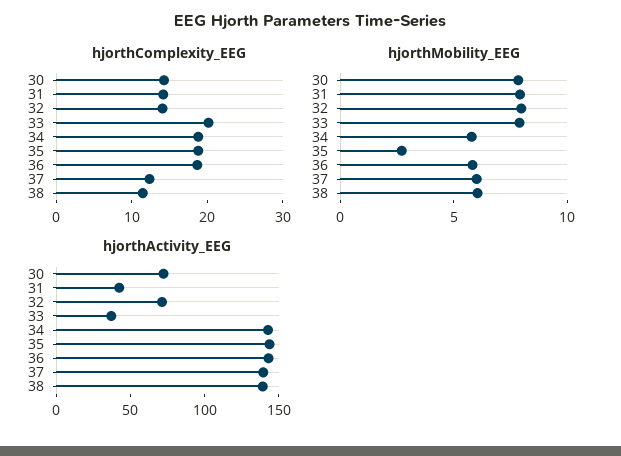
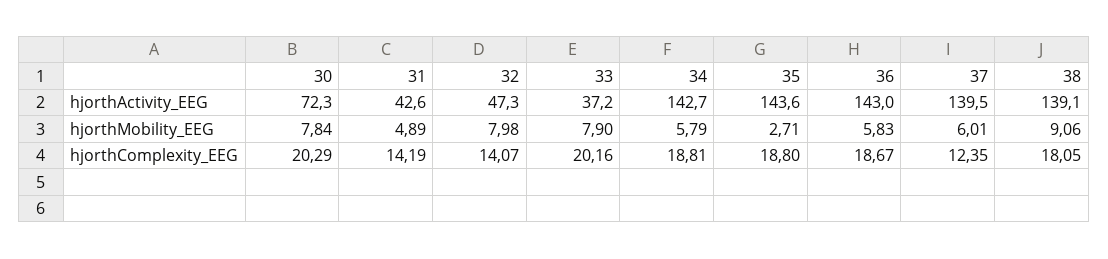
hjorthComplexity_EEG, 30: 14 -> 20.29
hjorthComplexity_EEG, 38: 12 -> 18.05
hjorthMobility_EEG, 31: 8 -> 4.89
hjorthMobility_EEG, 38: 6 -> 9.06
hjorthActivity_EEG, 32: 70 -> 47.3

